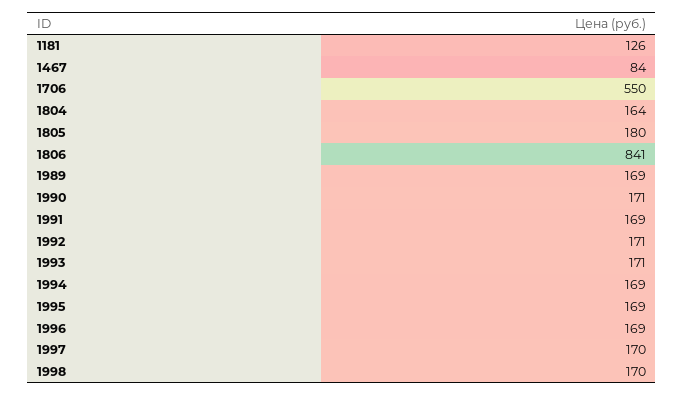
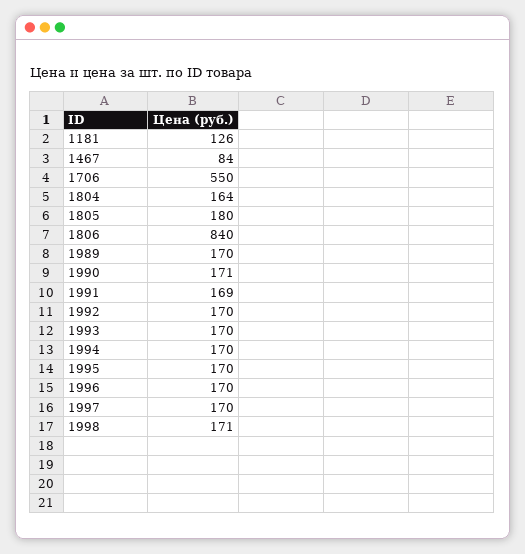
1806: 841 -> 840
1989: 169 -> 170
1992: 171 -> 170
1993: 171 -> 170
1994: 169 -> 170
1995: 169 -> 170
1996: 169 -> 170
1998: 170 -> 171

